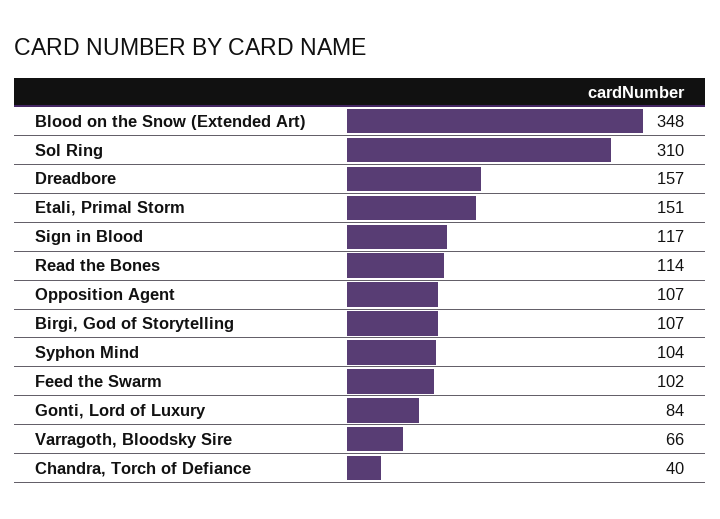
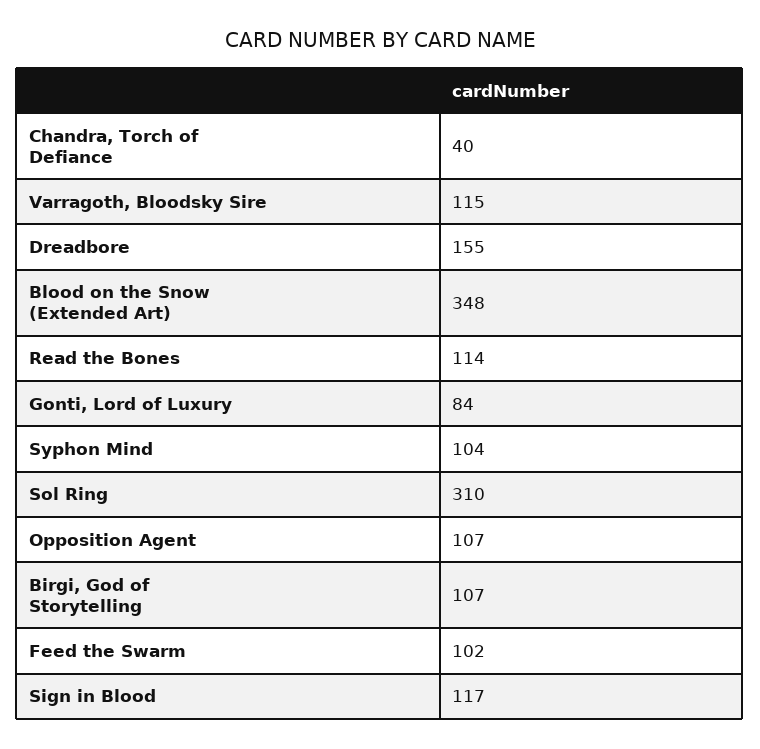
Dreadbore: 157 -> 155
Etali, Primal Storm: 151 -> none
Varragoth, Bloodsky Sire: 66 -> 115

